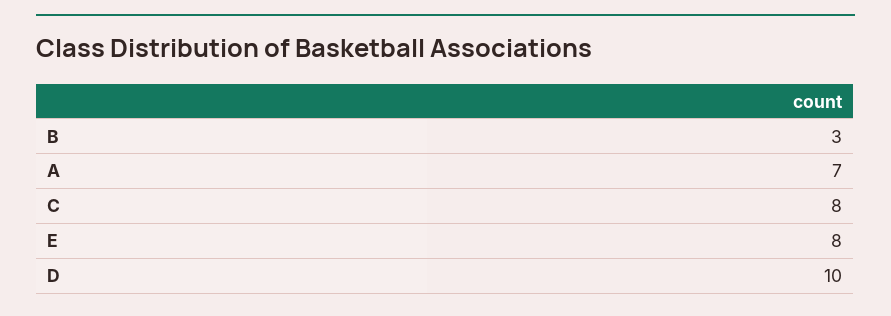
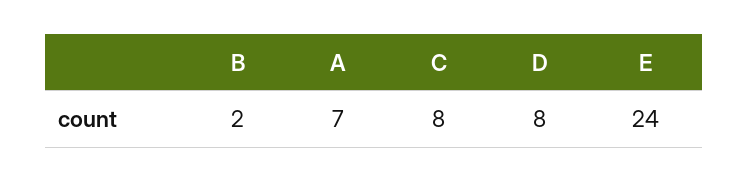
B: 3 -> 2
E: 8 -> 24
D: 10 -> 8

